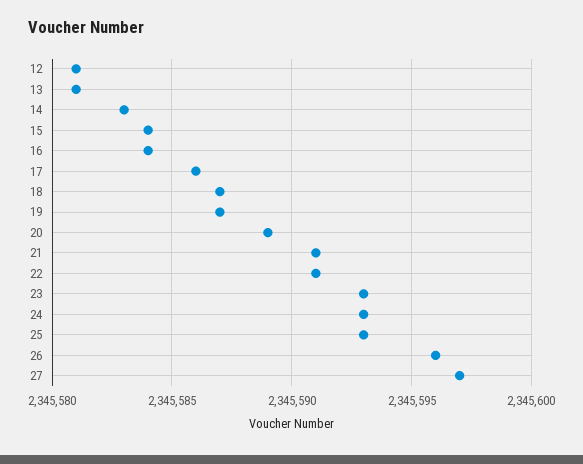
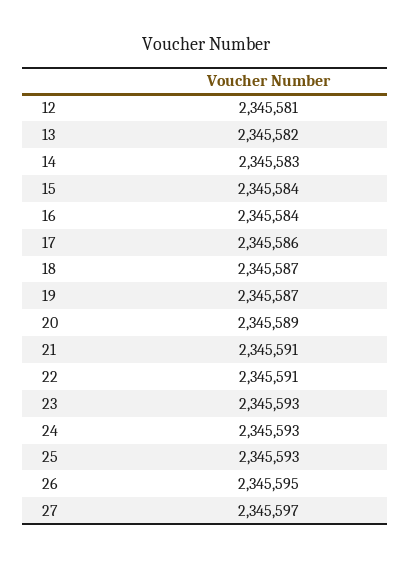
13: 2345581 -> 2345582
26: 2345596 -> 2345595

